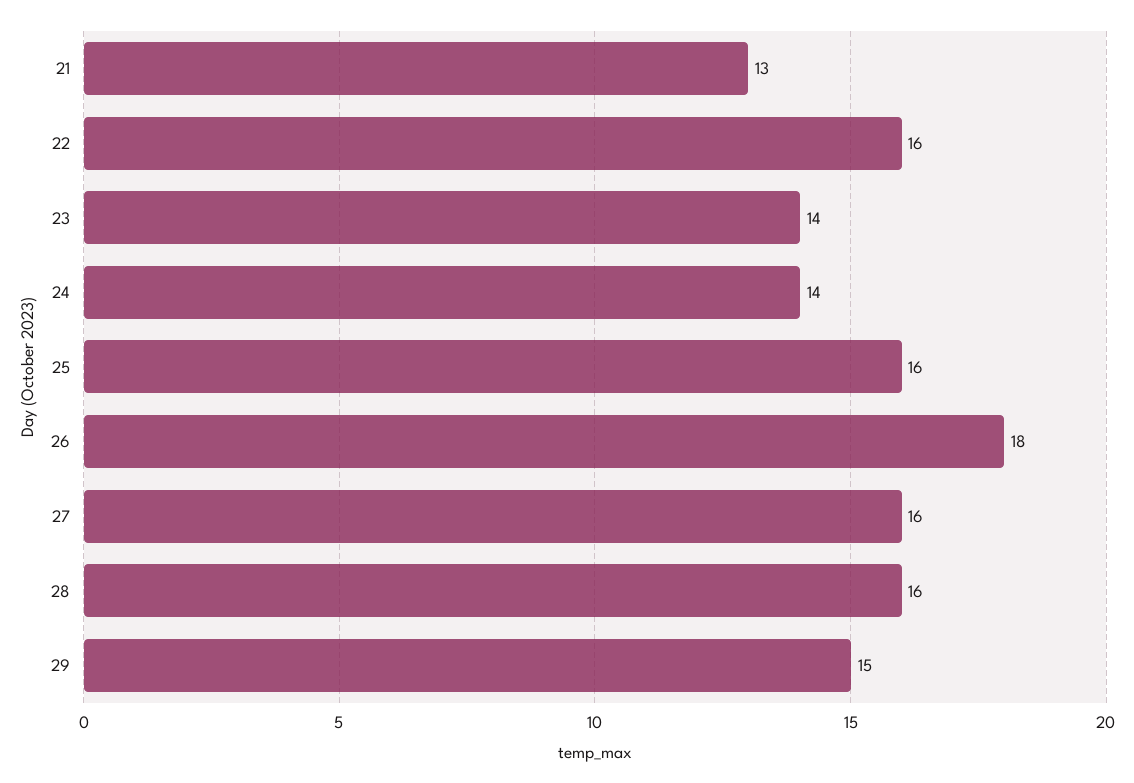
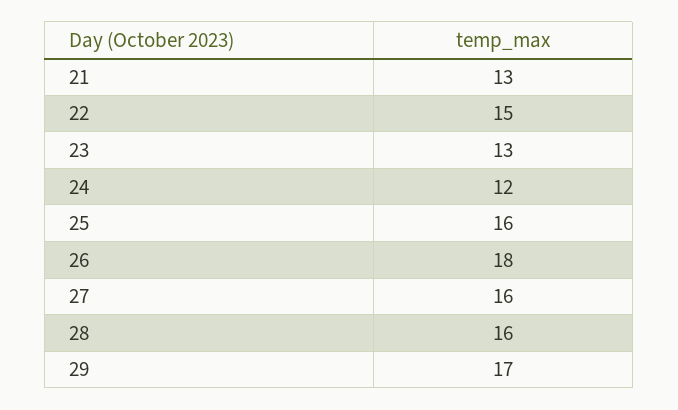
22: 16 -> 15
23: 14 -> 13
24: 14 -> 12
29: 15 -> 17

